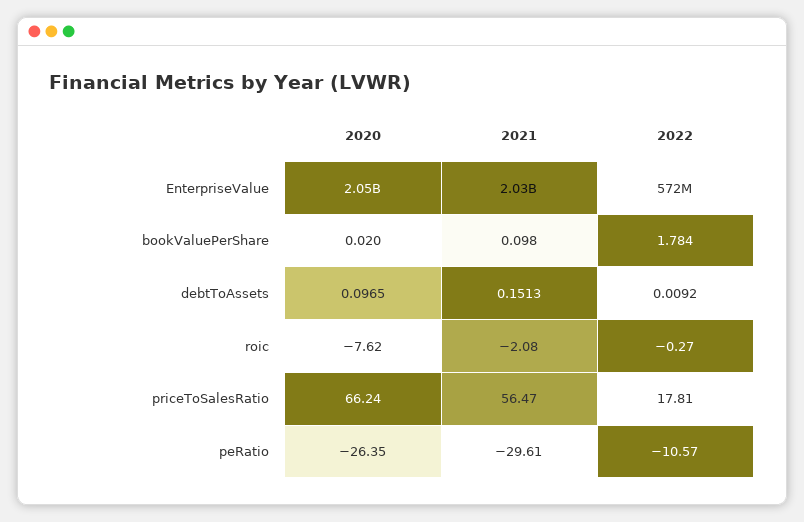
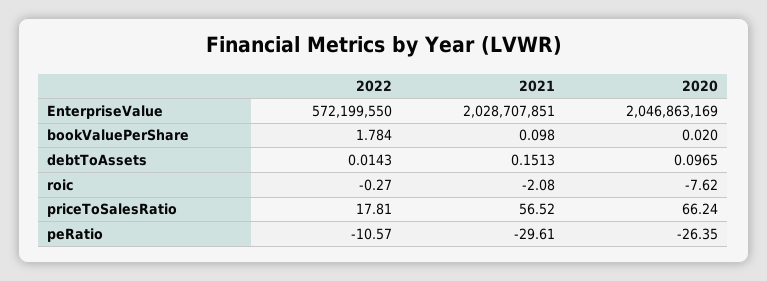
2022, debtToAssets: 0.0092 -> 0.0143
2021, priceToSalesRatio: 56.47 -> 56.52

